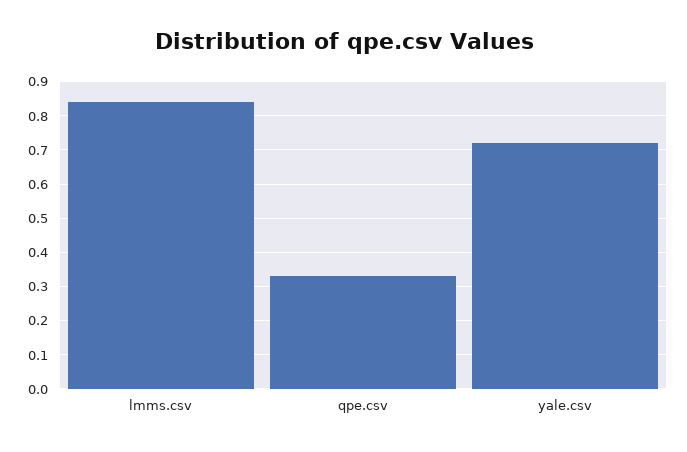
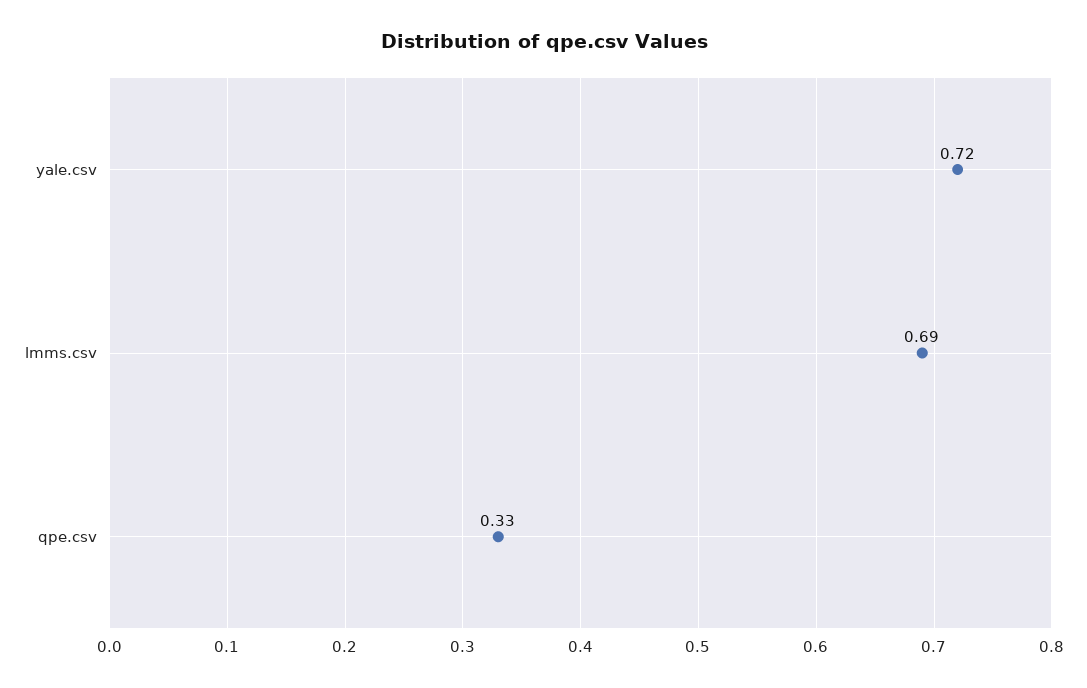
lmms.csv: 0.85 -> 0.69

